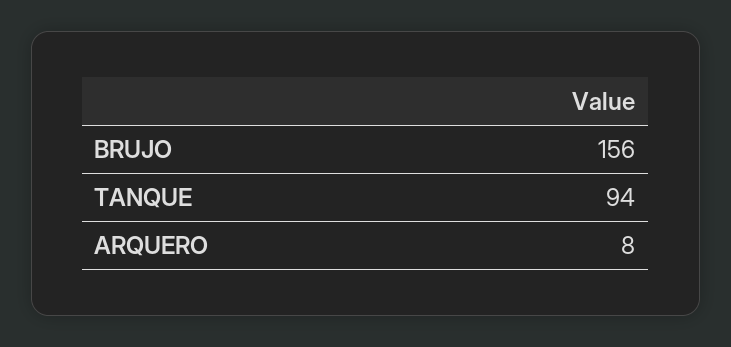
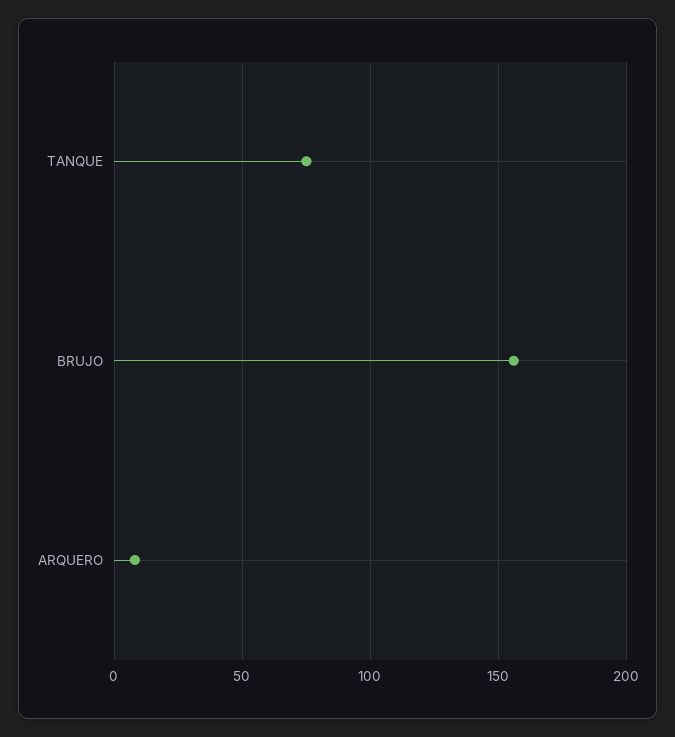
TANQUE: 94 -> 75

